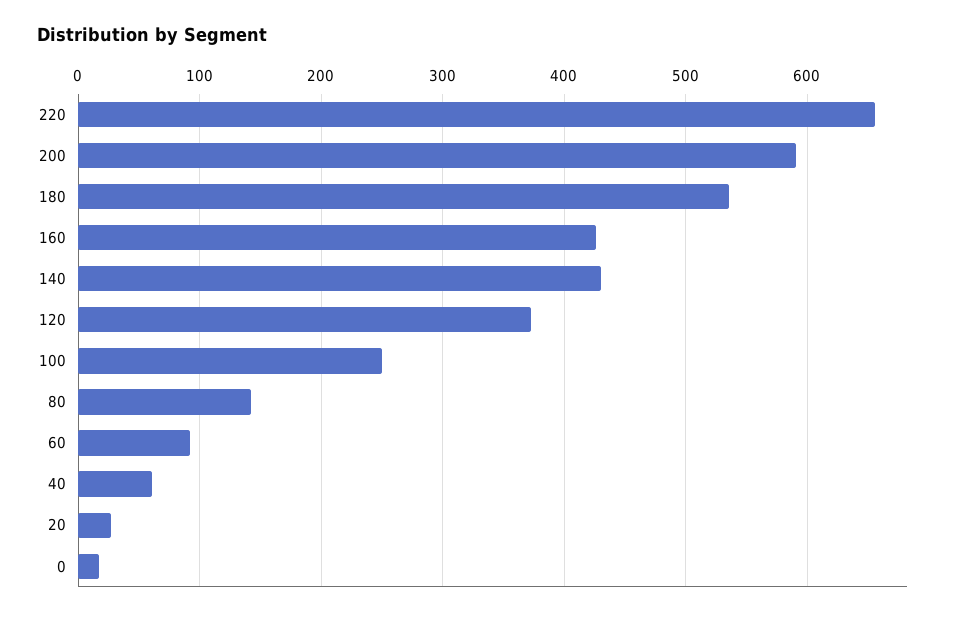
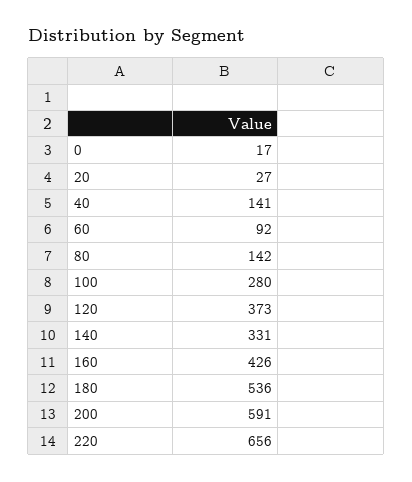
140: 430 -> 331
100: 250 -> 280
40: 60 -> 141

